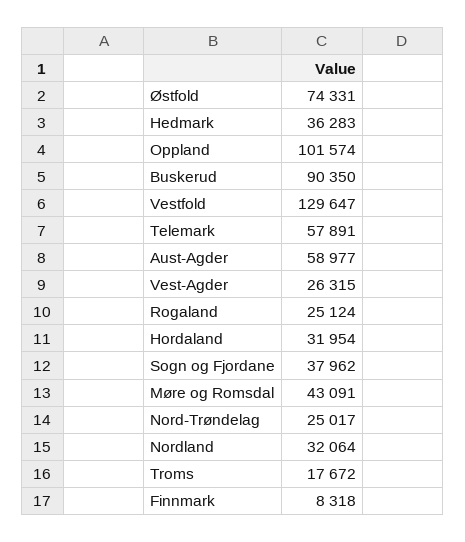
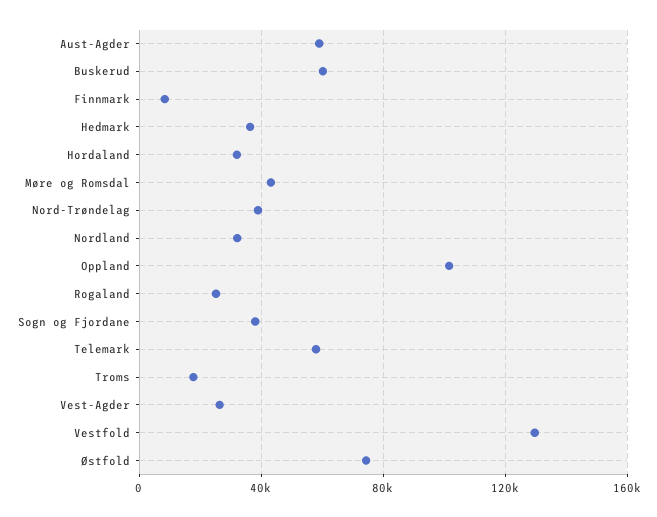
Buskerud: 90350 -> 60000
Nord-Trøndelag: 25017 -> 40000

